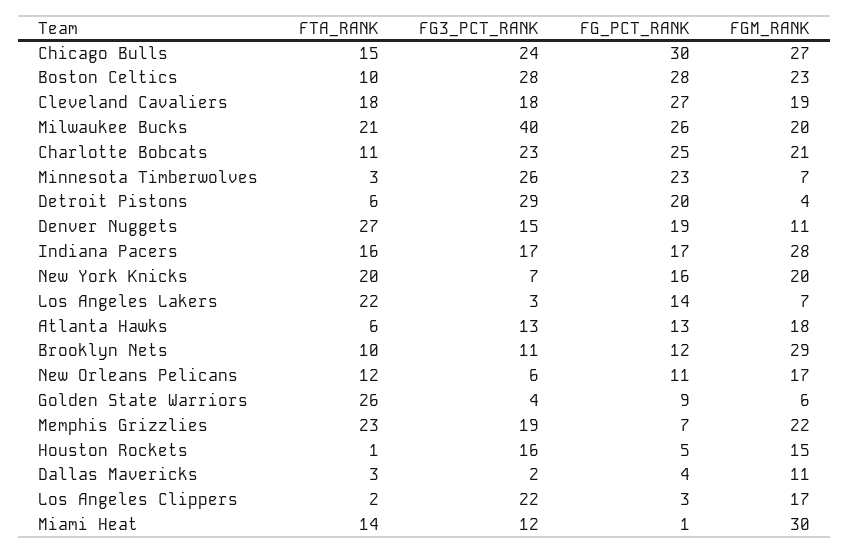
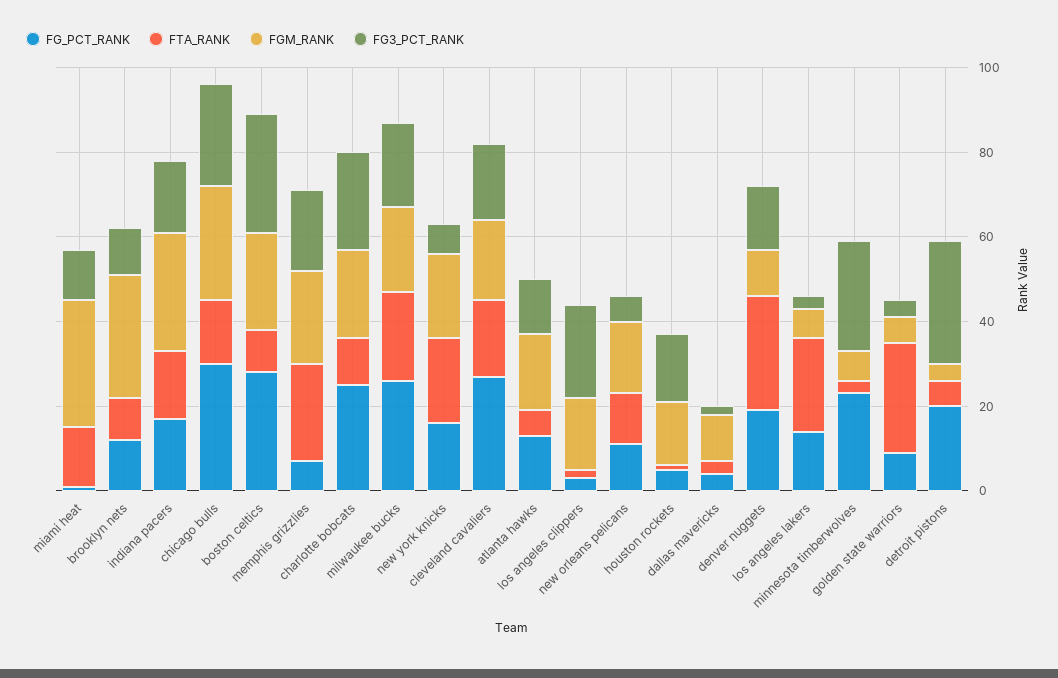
FG3_PCT_RANK, Milwaukee Bucks: 40 -> 20

